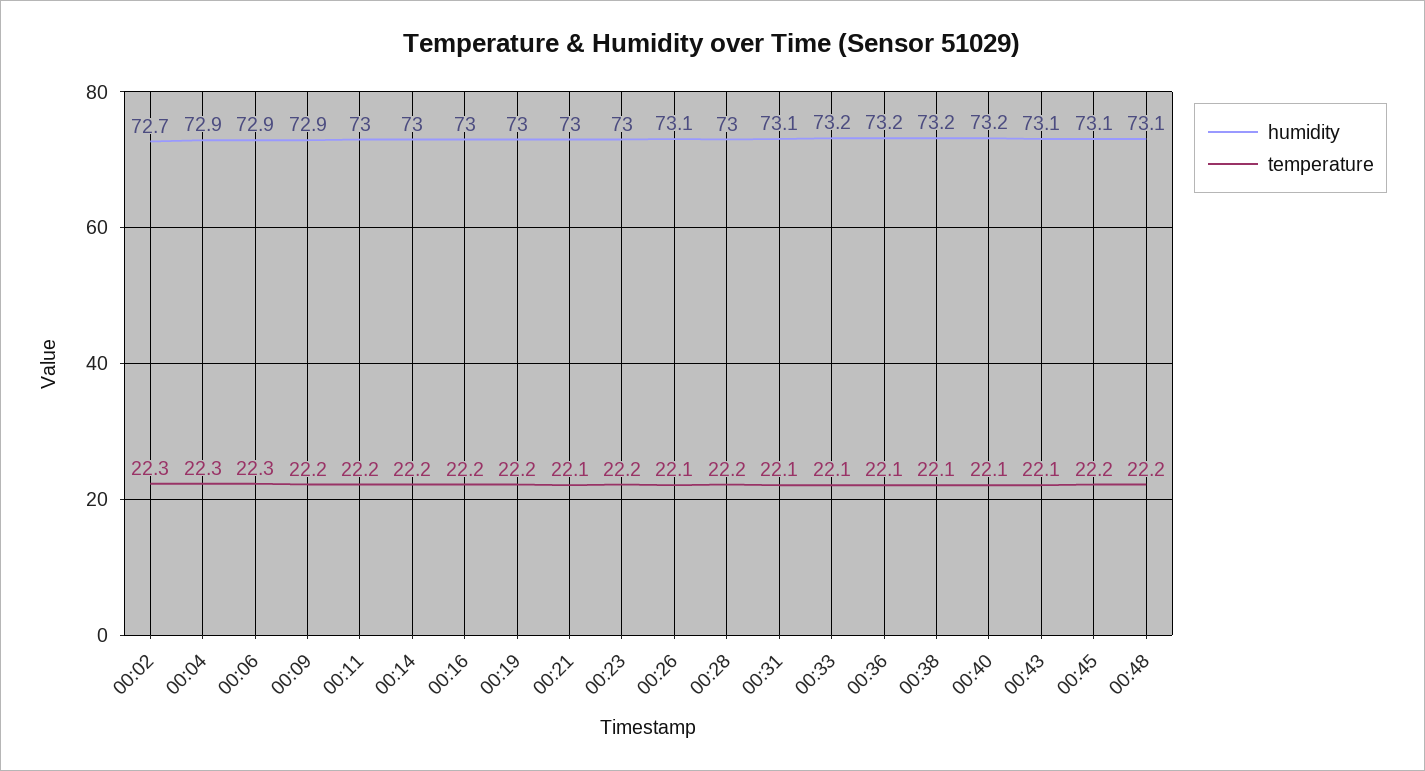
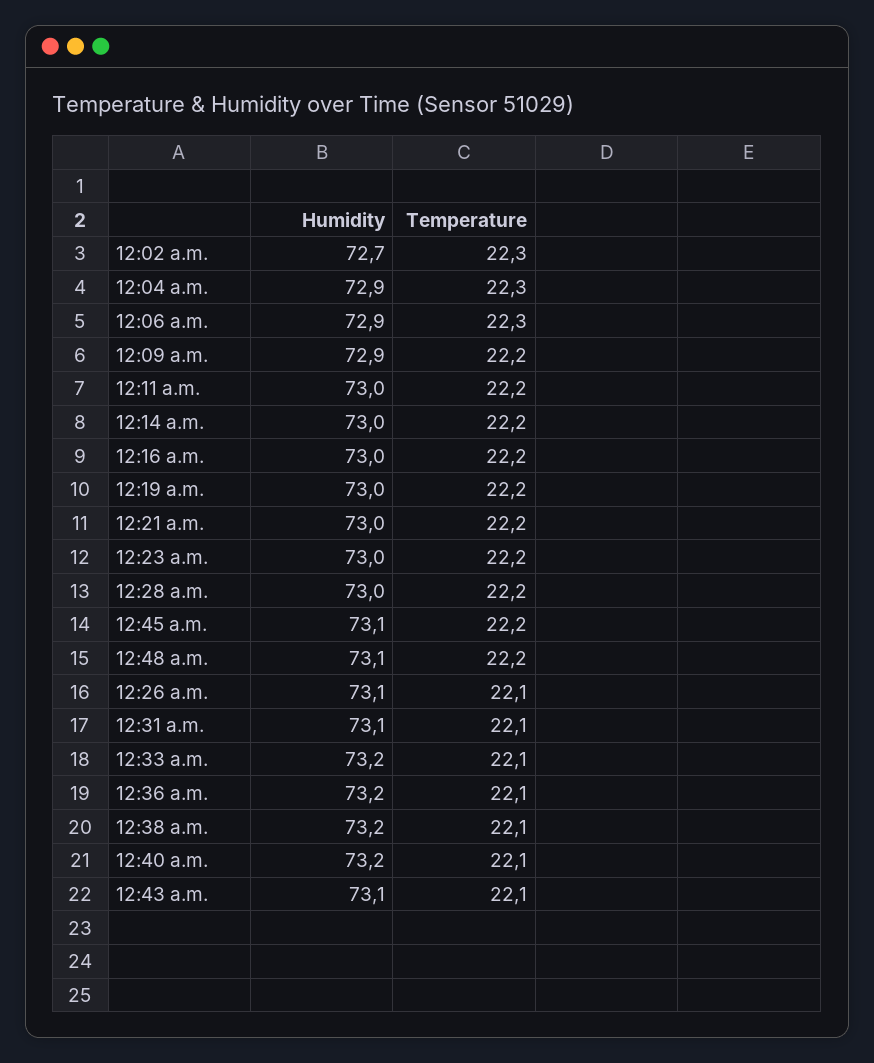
temperature, 00:21: 22.1 -> 22.2

